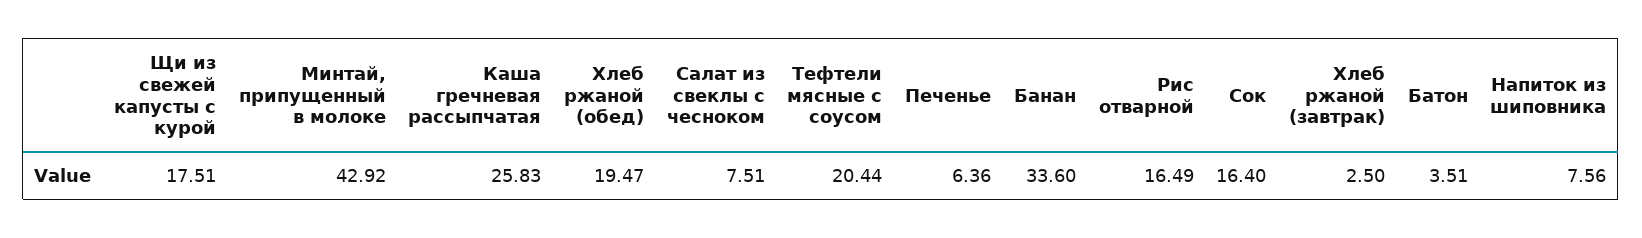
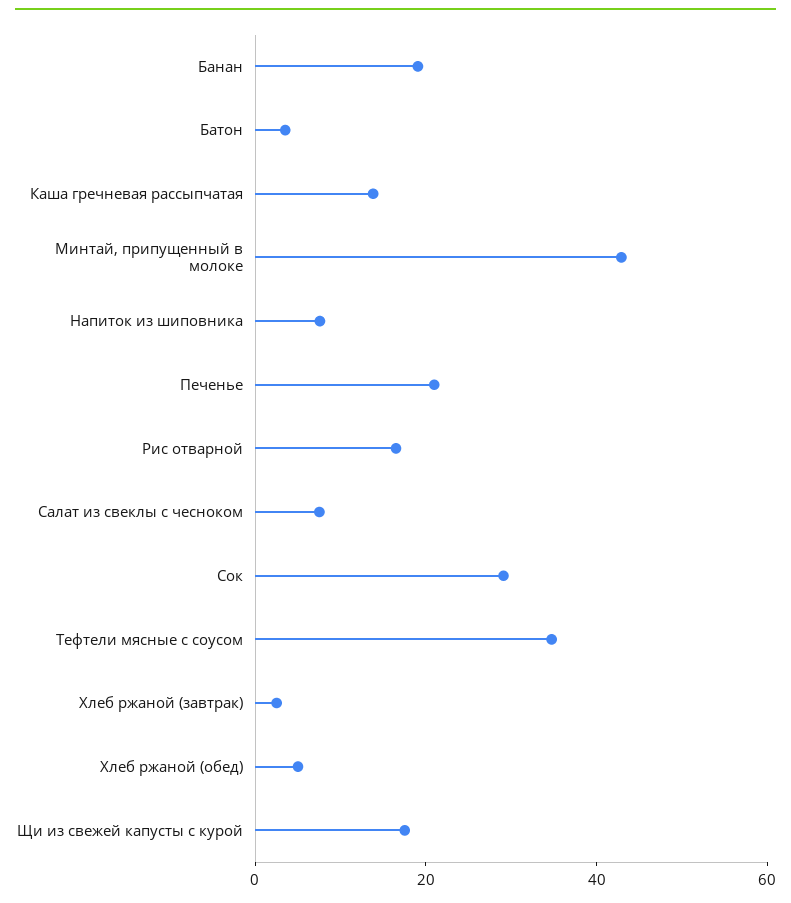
Каша гречневая рассыпчатая: 25.83 -> 15
Хлеб ржаной (обед): 19.47 -> 5
Тефтели мясные с соусом: 20.44 -> 35
Печенье: 6.36 -> 20
Банан: 33.6 -> 20
Сок: 16.4 -> 30

